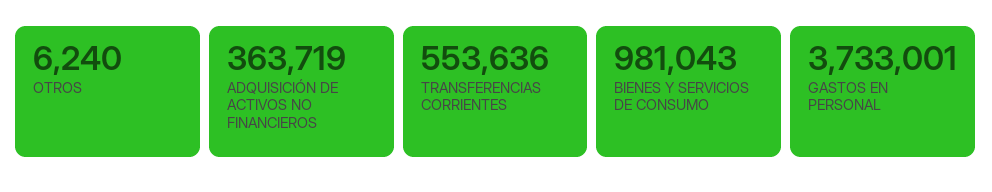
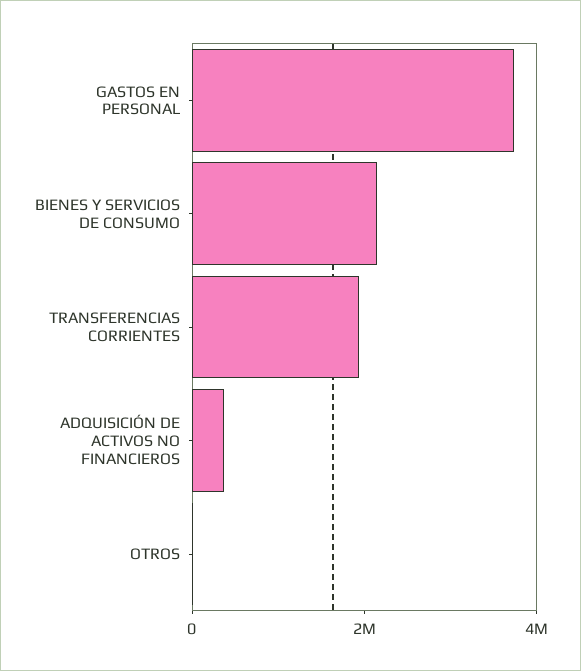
TRANSFERENCIAS CORRIENTES: 553636 -> 2000000
BIENES Y SERVICIOS DE CONSUMO: 981043 -> 2000000

